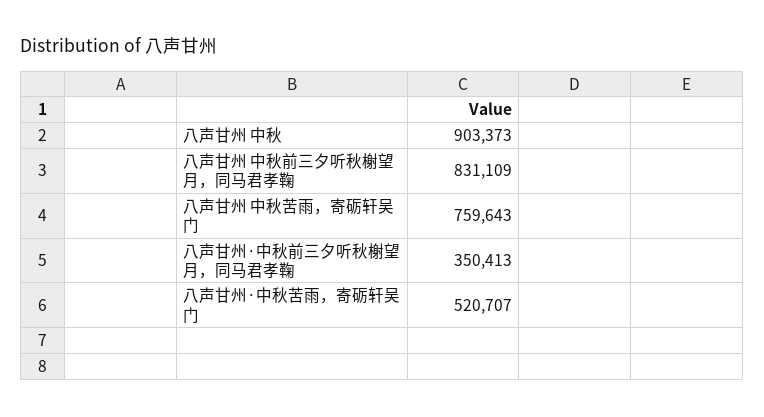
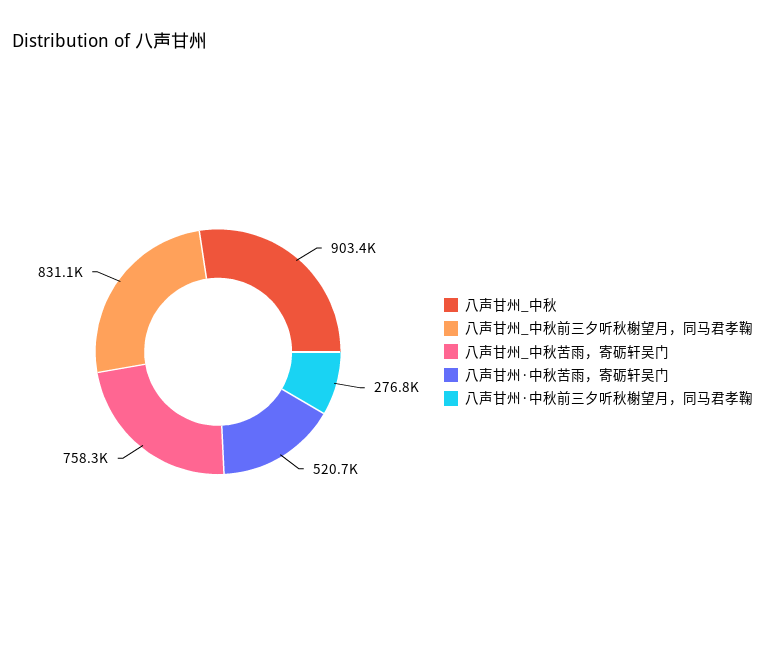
八声甘州 中秋苦雨，寄砺轩吴门: 759643 -> 758300
八声甘州·中秋前三夕听秋榭望月，同马君孝鞠: 350413 -> 276800

